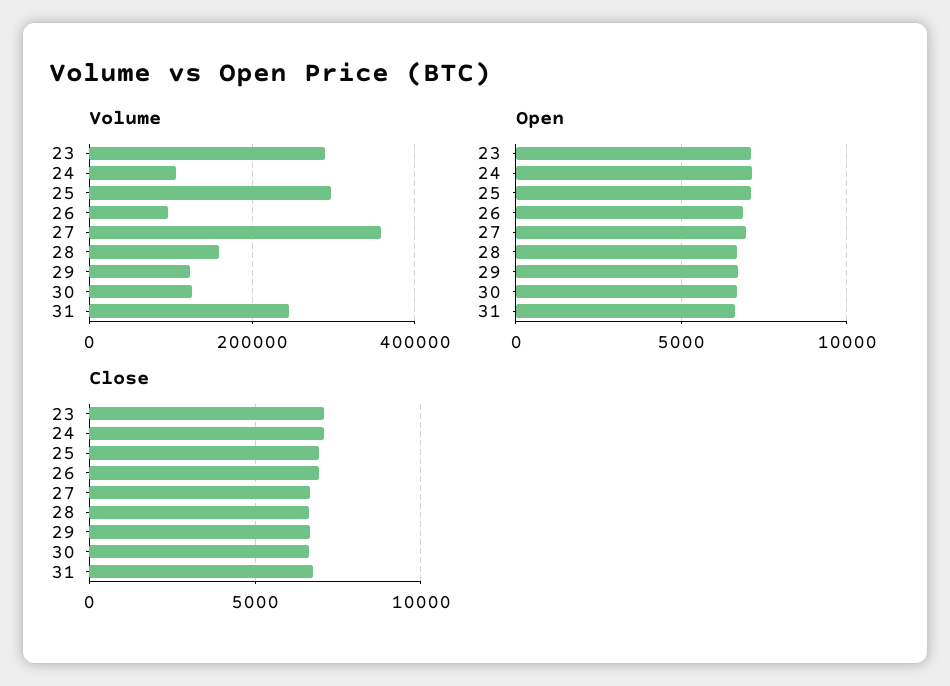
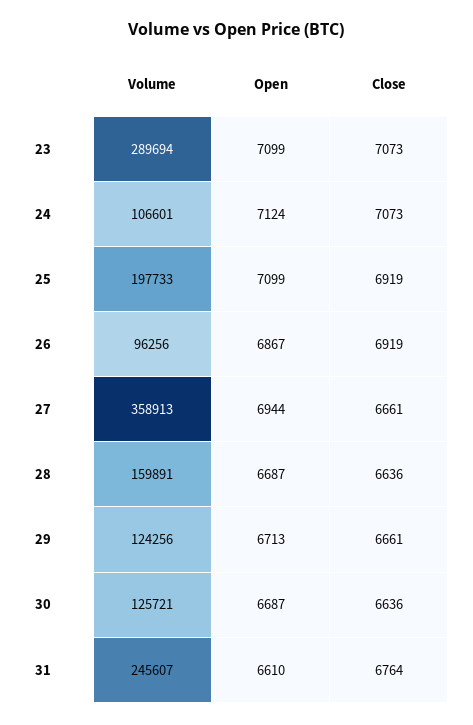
Volume, 25: 300000 -> 197733

